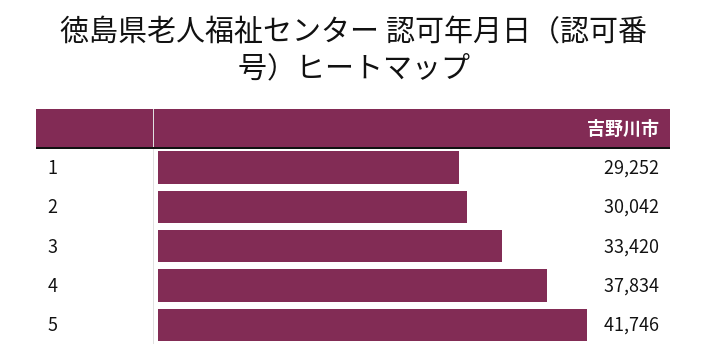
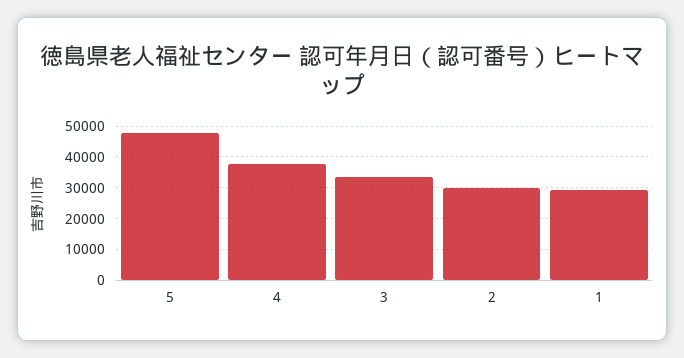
5: 41746 -> 48000

